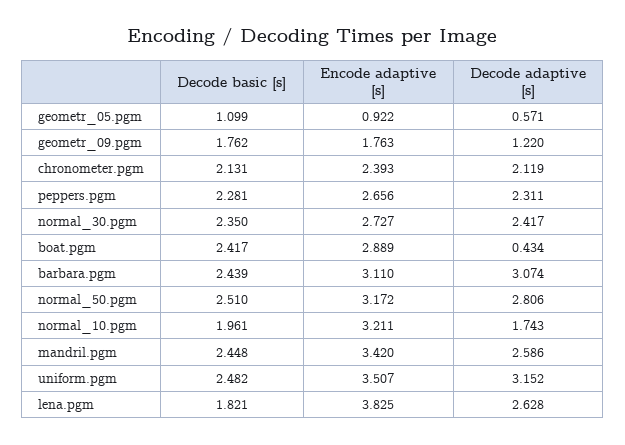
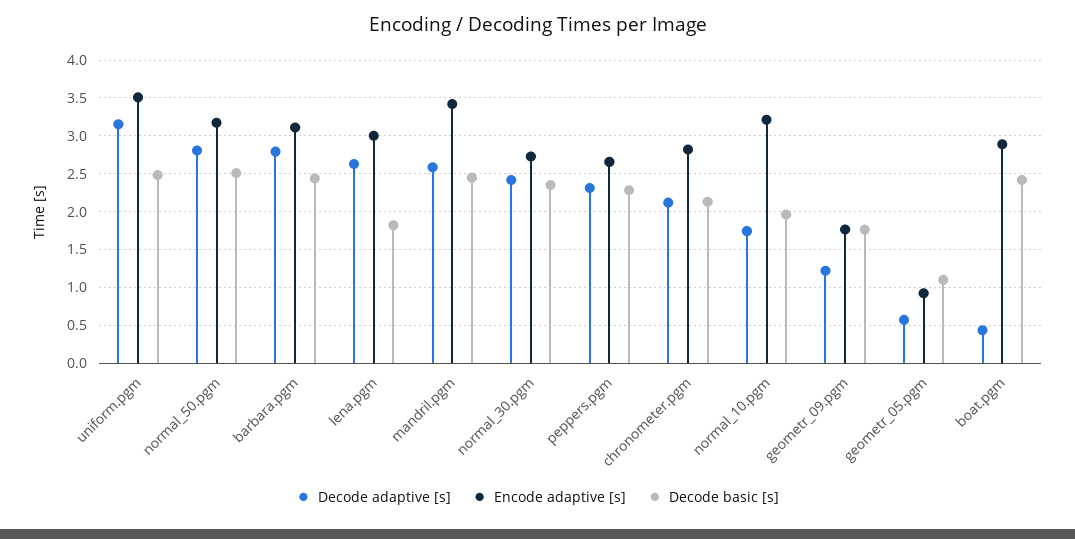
Encode adaptive [s], chronometer.pgm: 2.393 -> 2.8
Decode adaptive [s], barbara.pgm: 3.074 -> 2.8
Encode adaptive [s], lena.pgm: 3.825 -> 3

